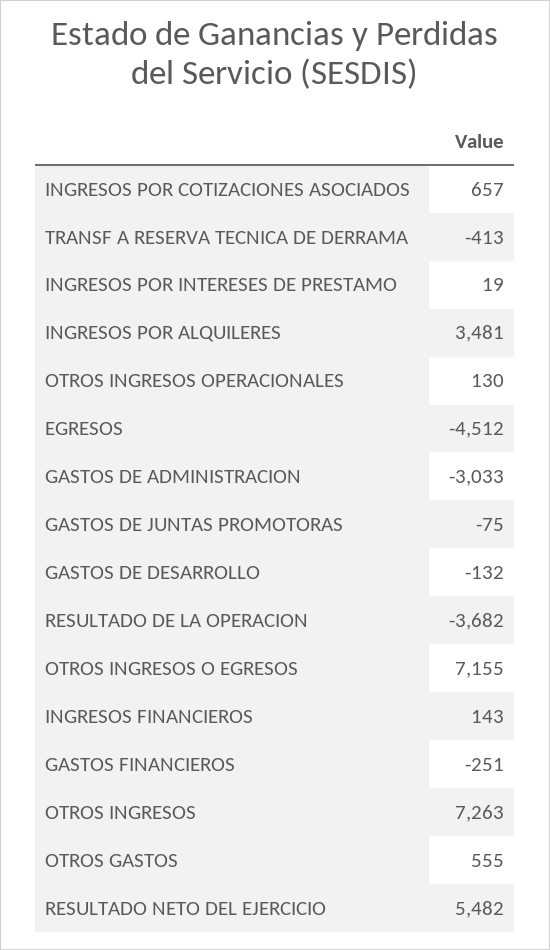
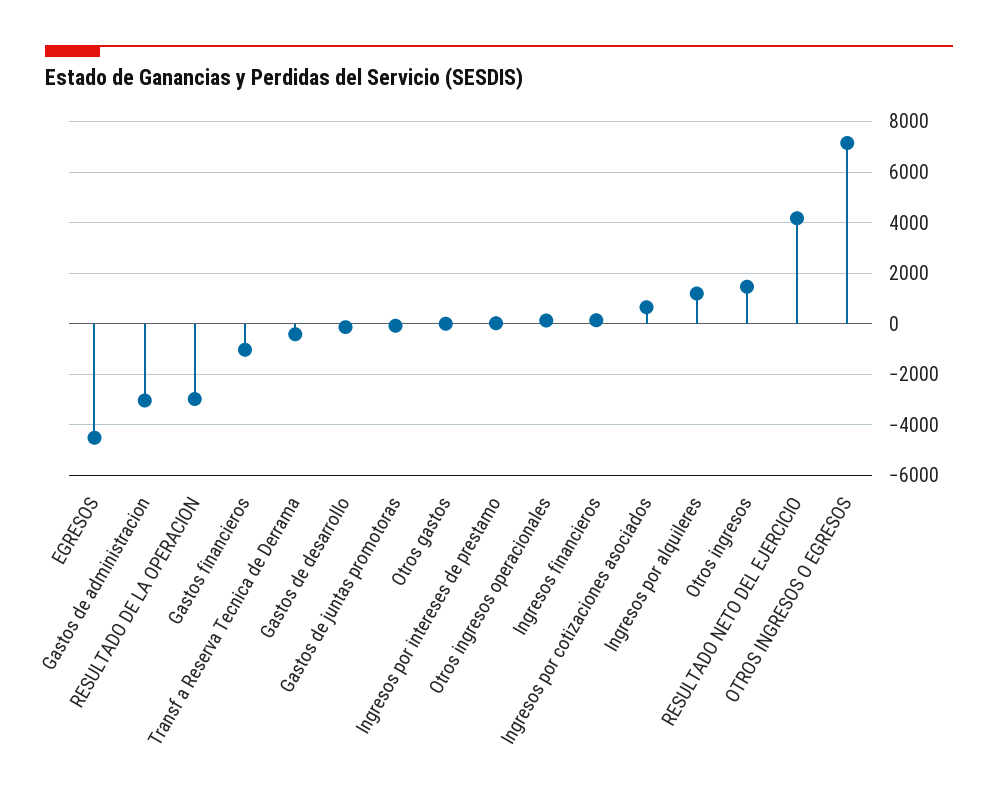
INGRESOS POR ALQUILERES: 3481 -> 1250
RESULTADO DE LA OPERACION: -3682 -> -3000
GASTOS FINANCIEROS: -251 -> -1000
OTROS INGRESOS: 7263 -> 1500
OTROS GASTOS: 555 -> 0
RESULTADO NETO DEL EJERCICIO: 5482 -> 4250

